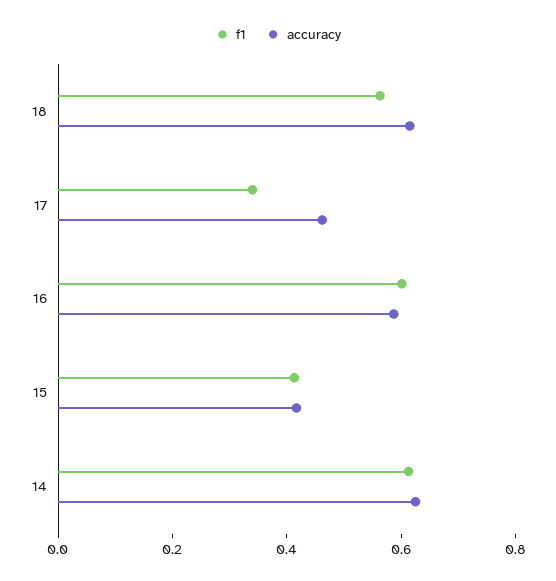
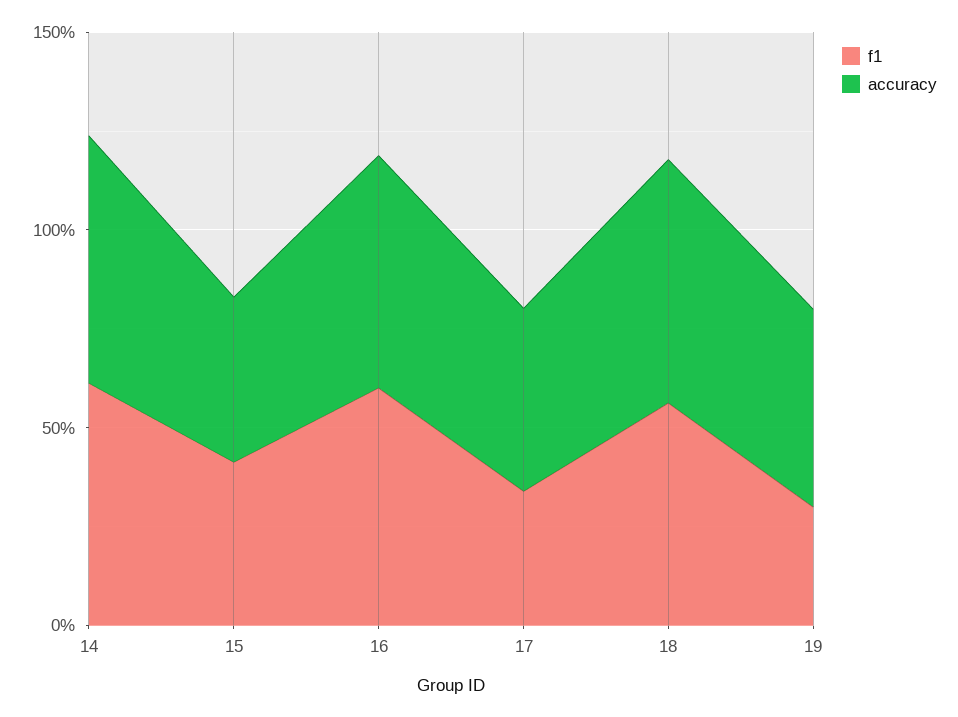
f1, 19: none -> 0.3
accuracy, 19: none -> 0.5

